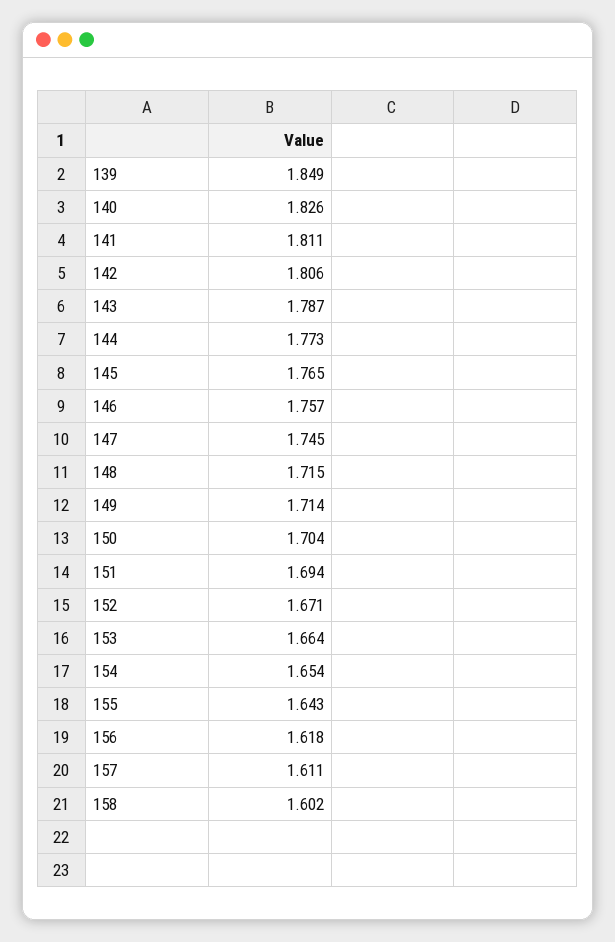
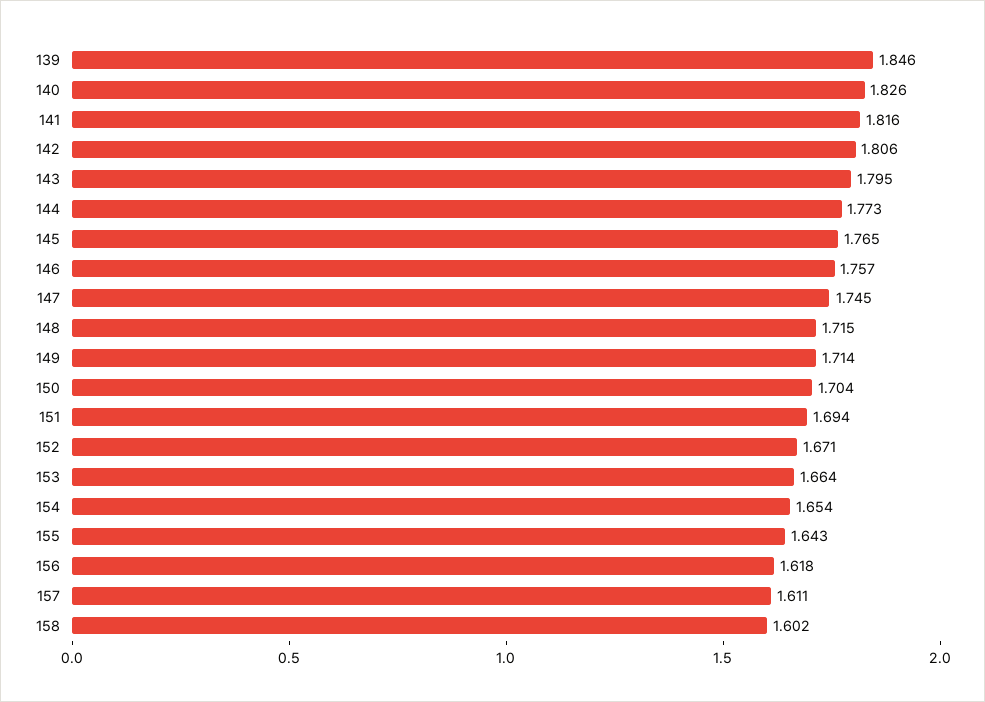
139: 1.849 -> 1.846
141: 1.811 -> 1.816
143: 1.787 -> 1.795

